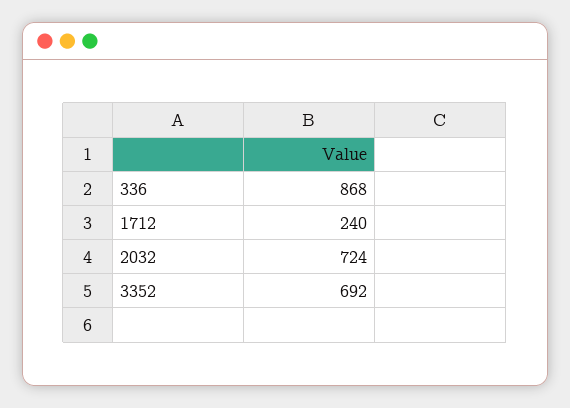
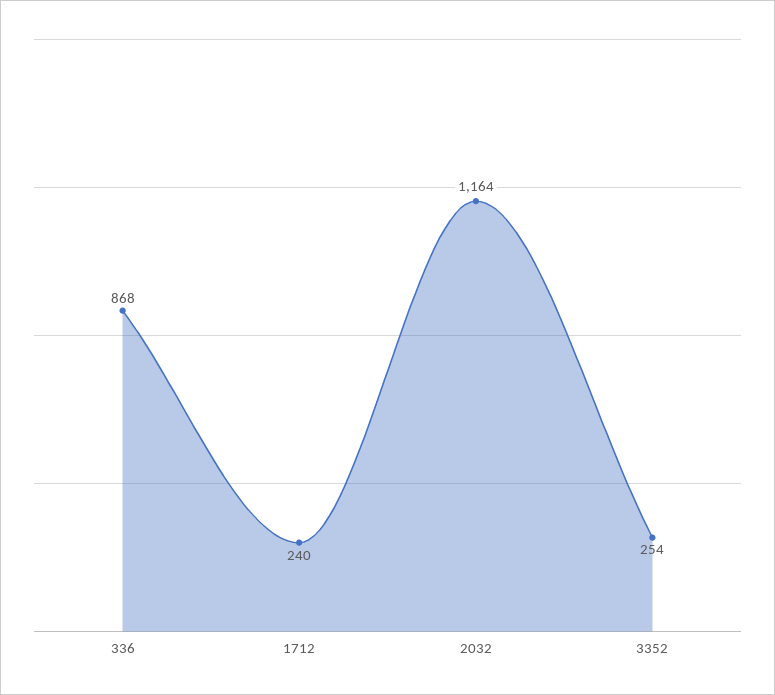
2032: 724 -> 1164
3352: 692 -> 254

